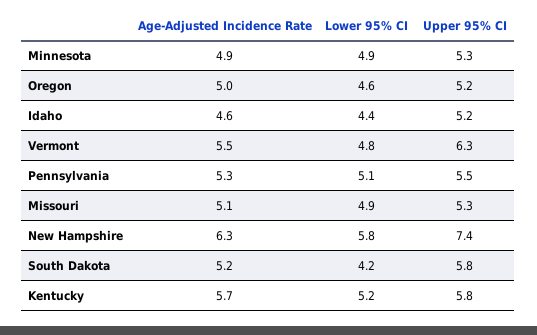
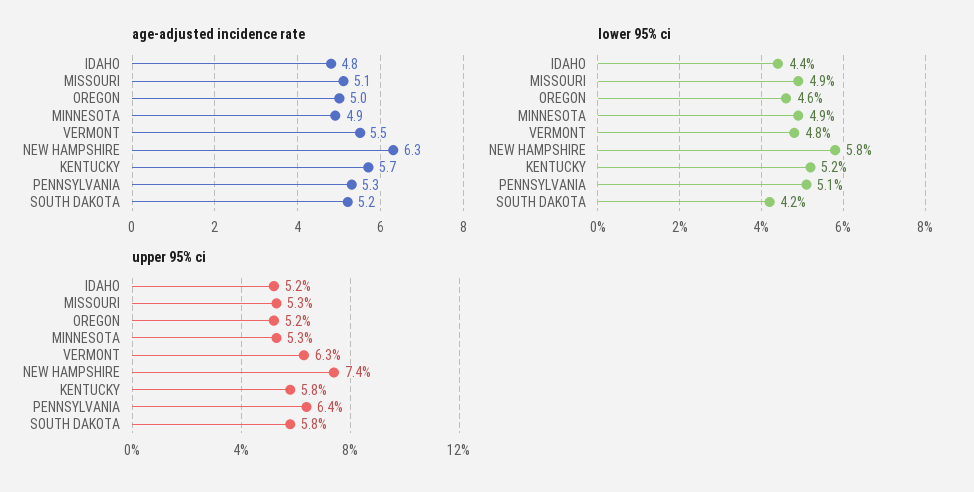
Age-Adjusted Incidence Rate, Idaho: 4.6 -> 4.8
Upper 95% CI, Pennsylvania: 5.5 -> 6.4

